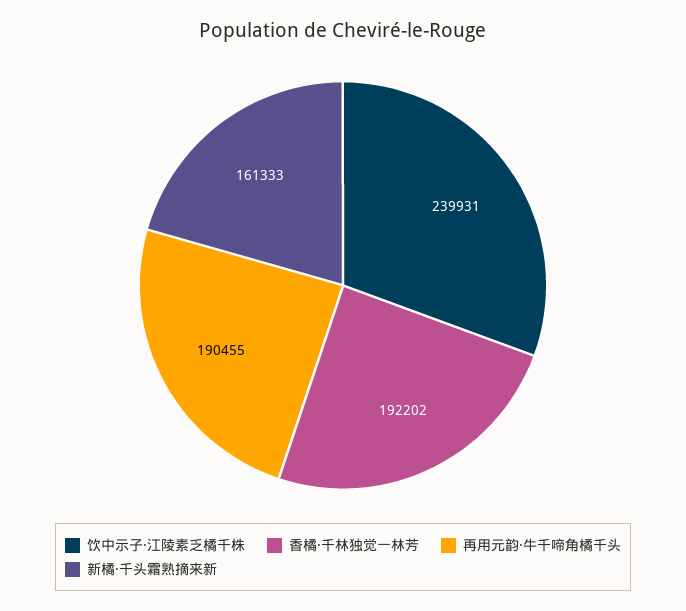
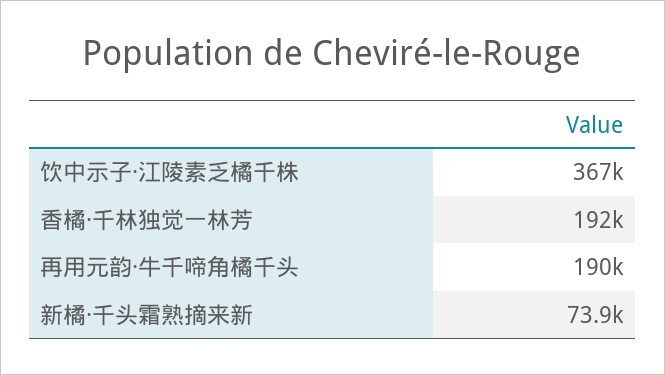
饮中示子·江陵素乏橘千株: 239931 -> 367000
新橘·千头霜熟摘来新: 161333 -> 73900

